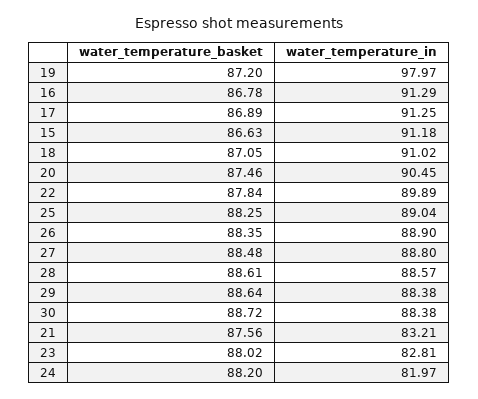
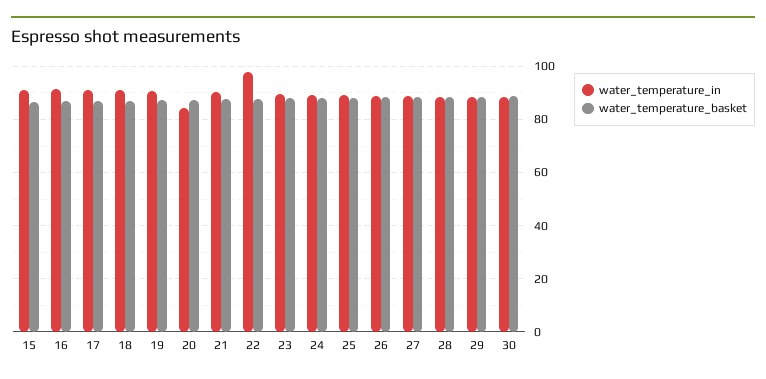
water_temperature_in, 19: 97.97 -> 90
water_temperature_in, 20: 90.45 -> 85
water_temperature_in, 22: 89.89 -> 97.5
water_temperature_in, 21: 83.21 -> 90
water_temperature_in, 23: 82.81 -> 90
water_temperature_in, 24: 81.97 -> 90

